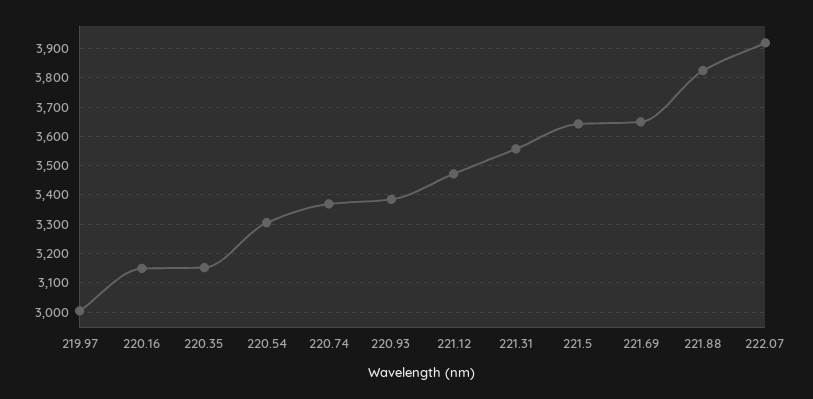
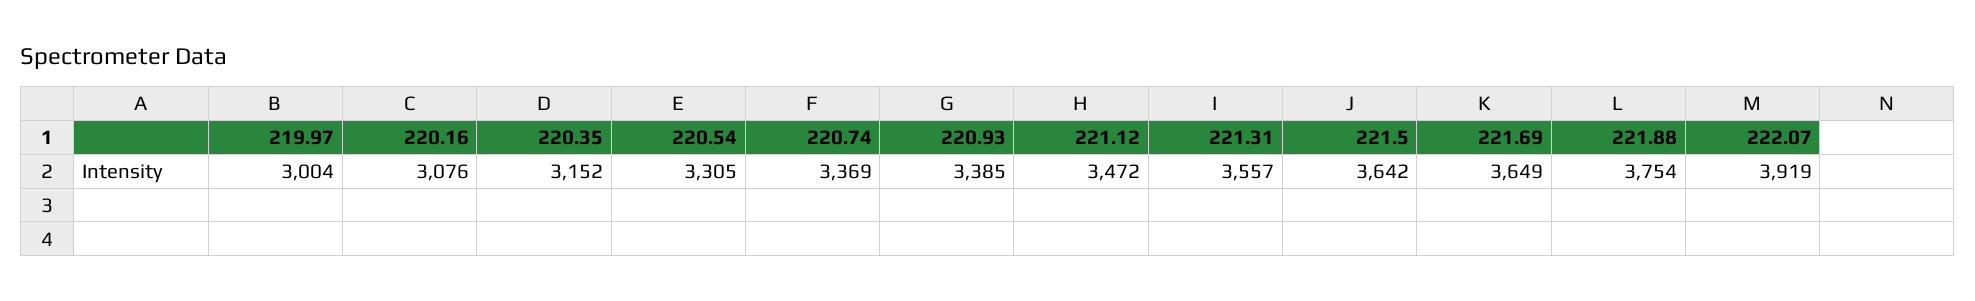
220.16: 3150 -> 3076
221.88: 3825 -> 3754

